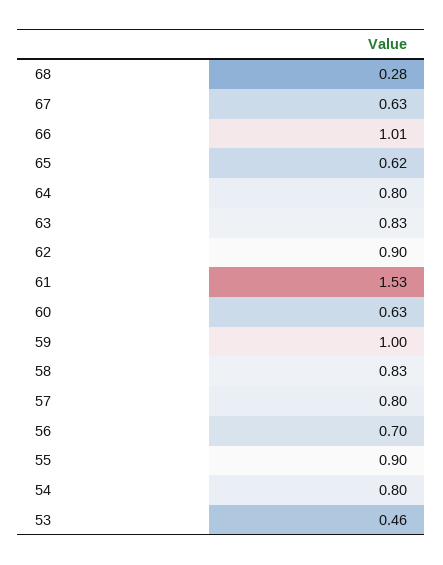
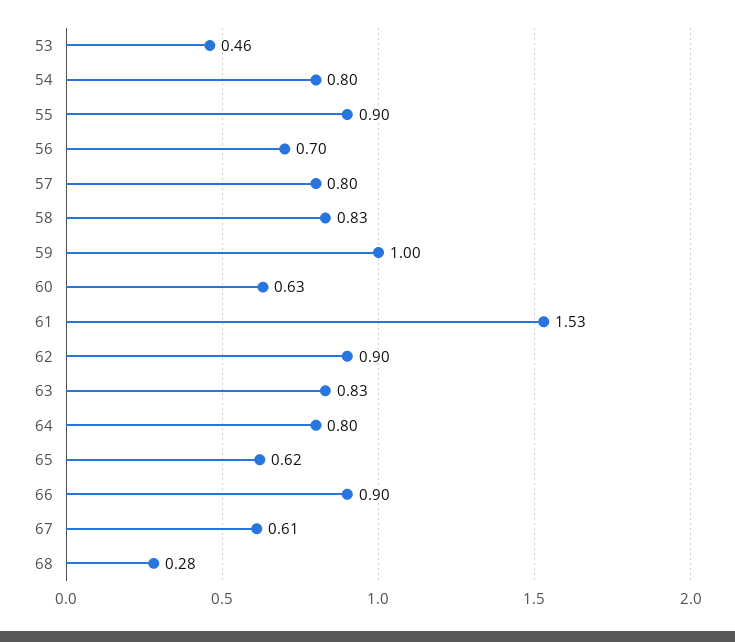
67: 0.63 -> 0.61
66: 1.01 -> 0.9

